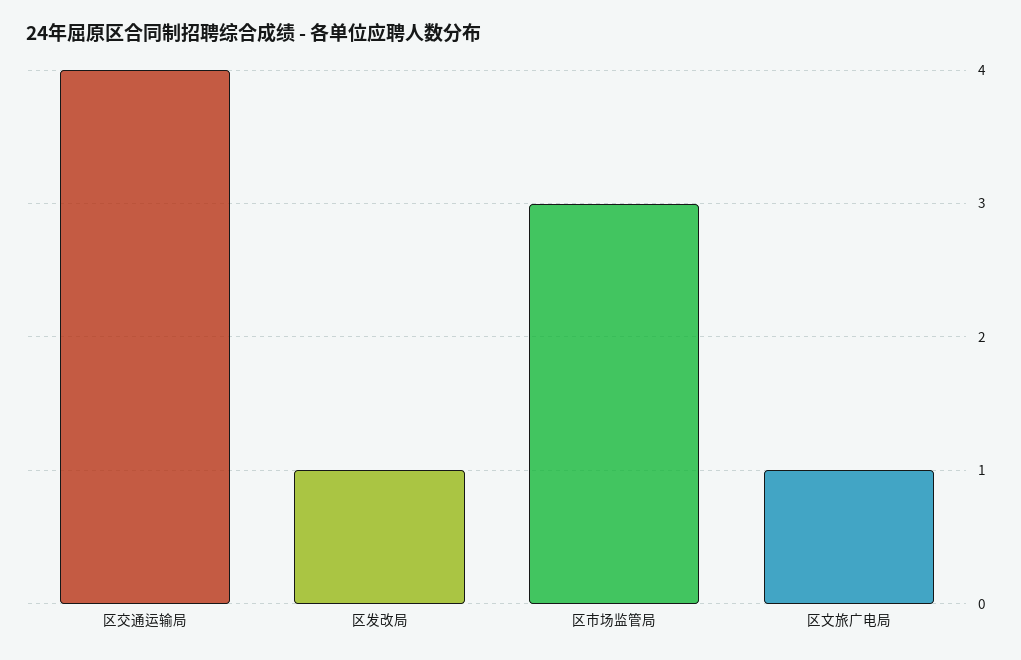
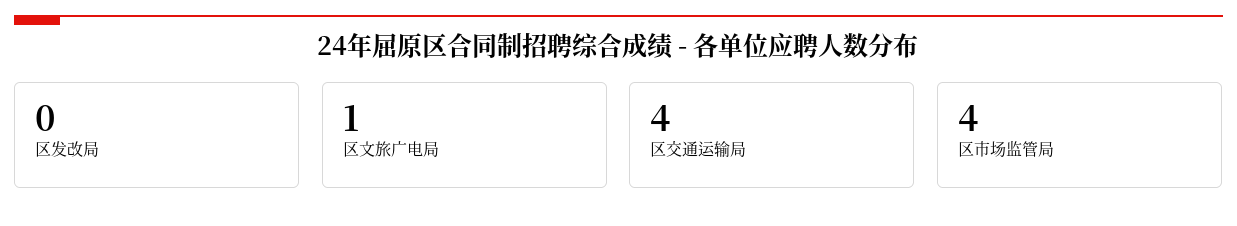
区发改局: 1 -> 0
区市场监管局: 3 -> 4

